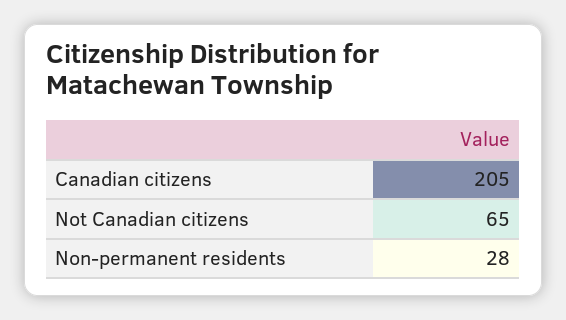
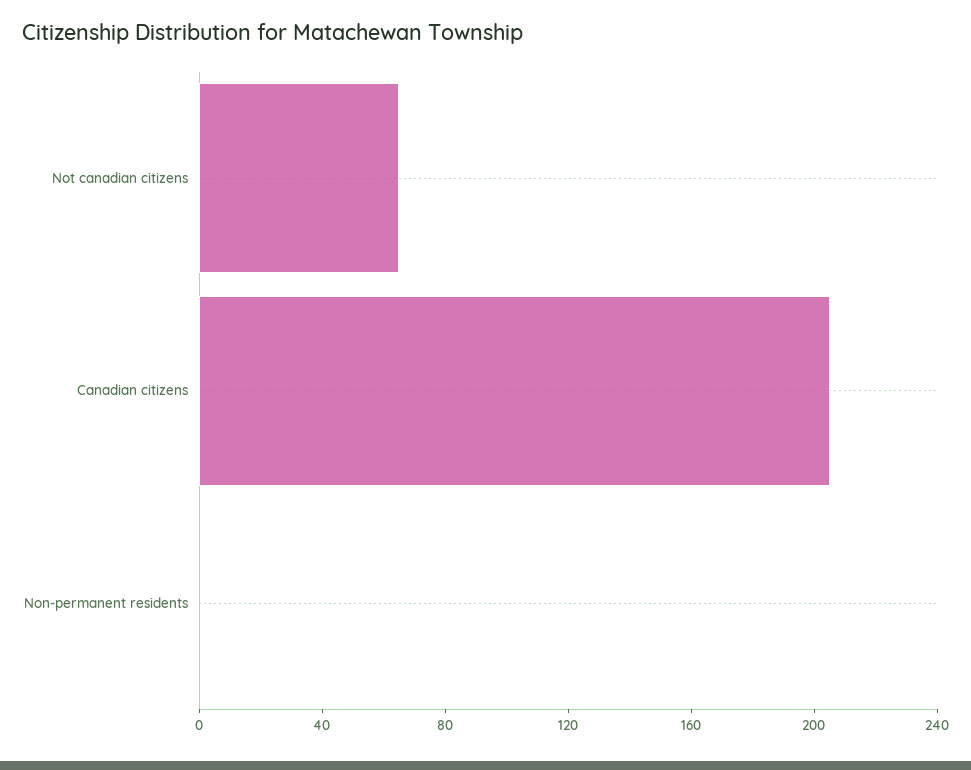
Non-permanent residents: 28 -> 0

